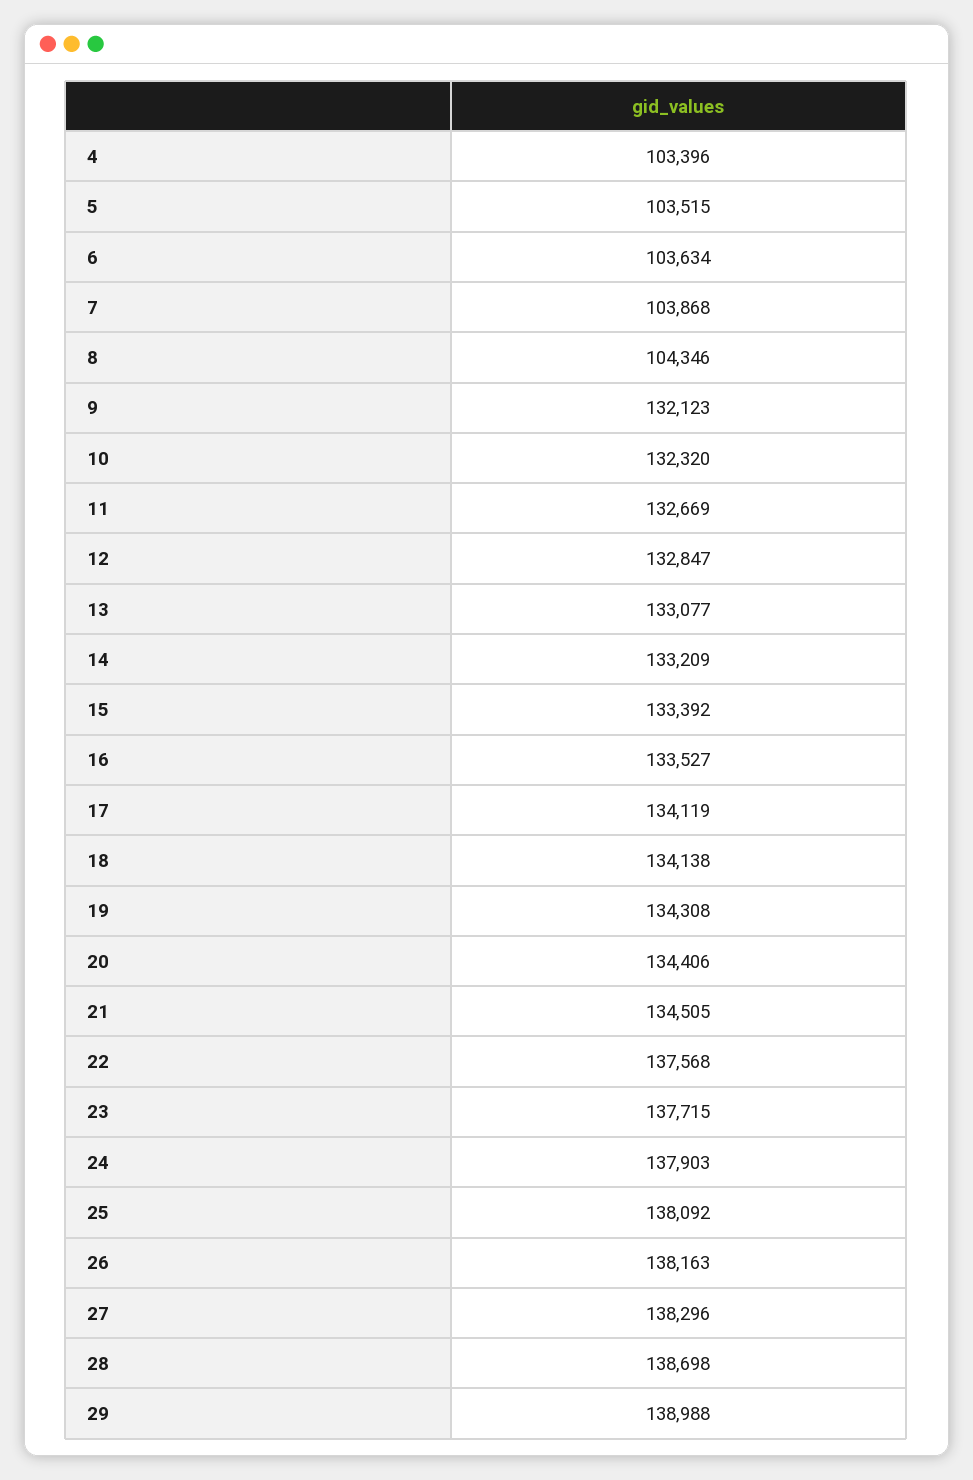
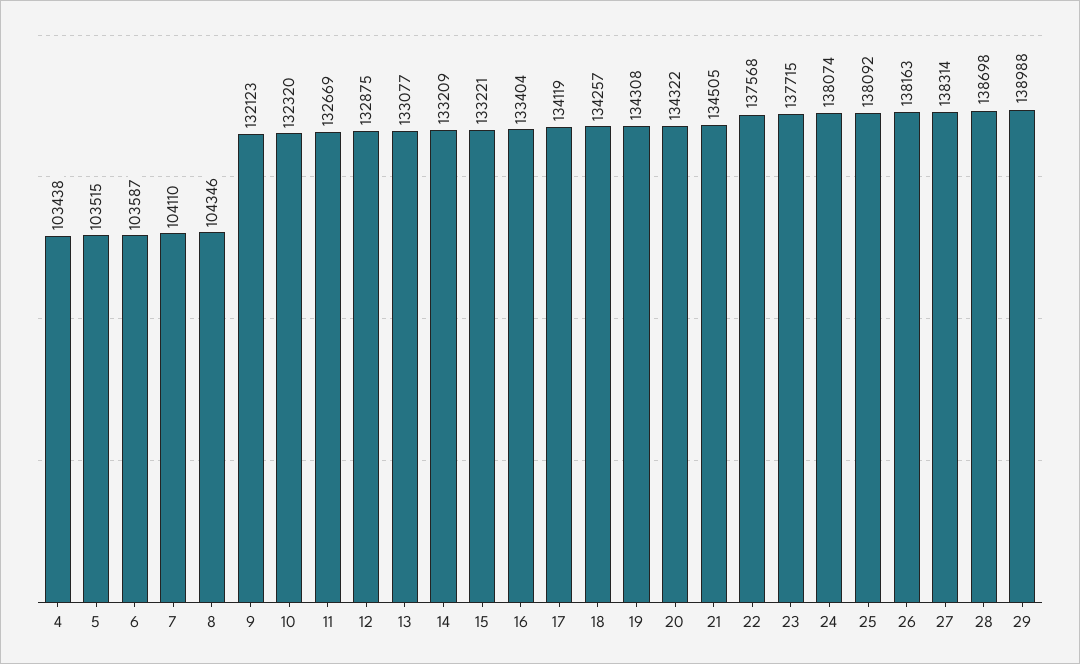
4: 103396 -> 103438
6: 103634 -> 103587
7: 103868 -> 104110
12: 132847 -> 132875
15: 133392 -> 133221
16: 133527 -> 133404
18: 134138 -> 134257
20: 134406 -> 134322
24: 137903 -> 138074
27: 138296 -> 138314

